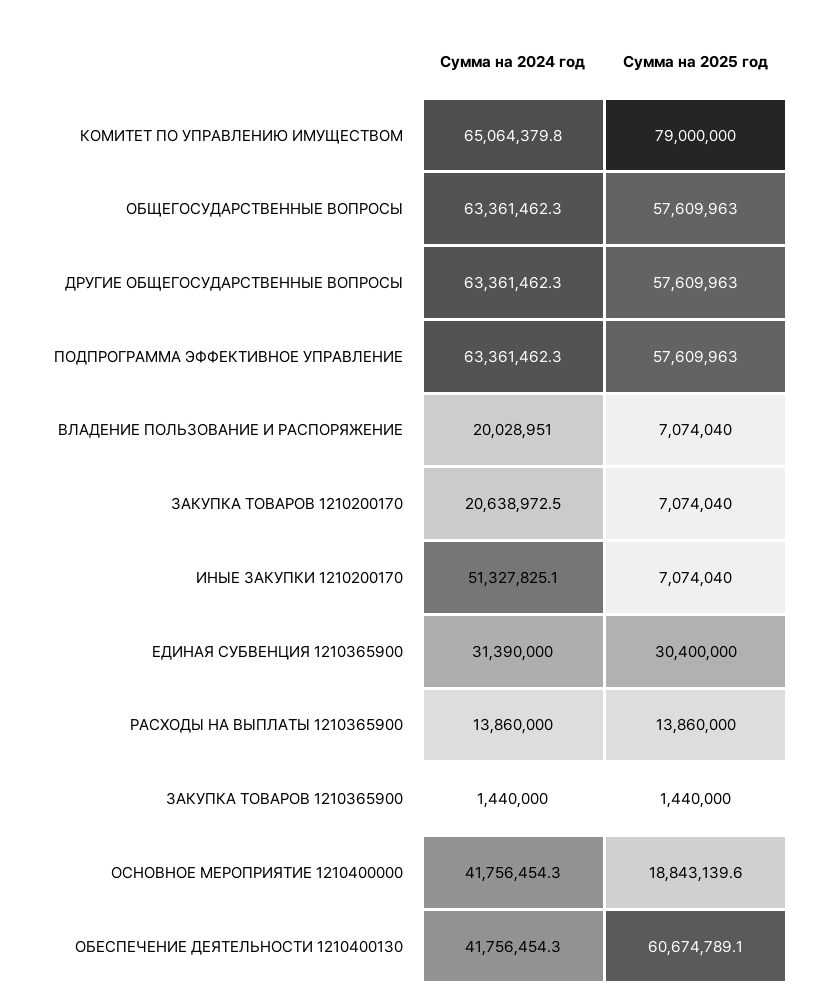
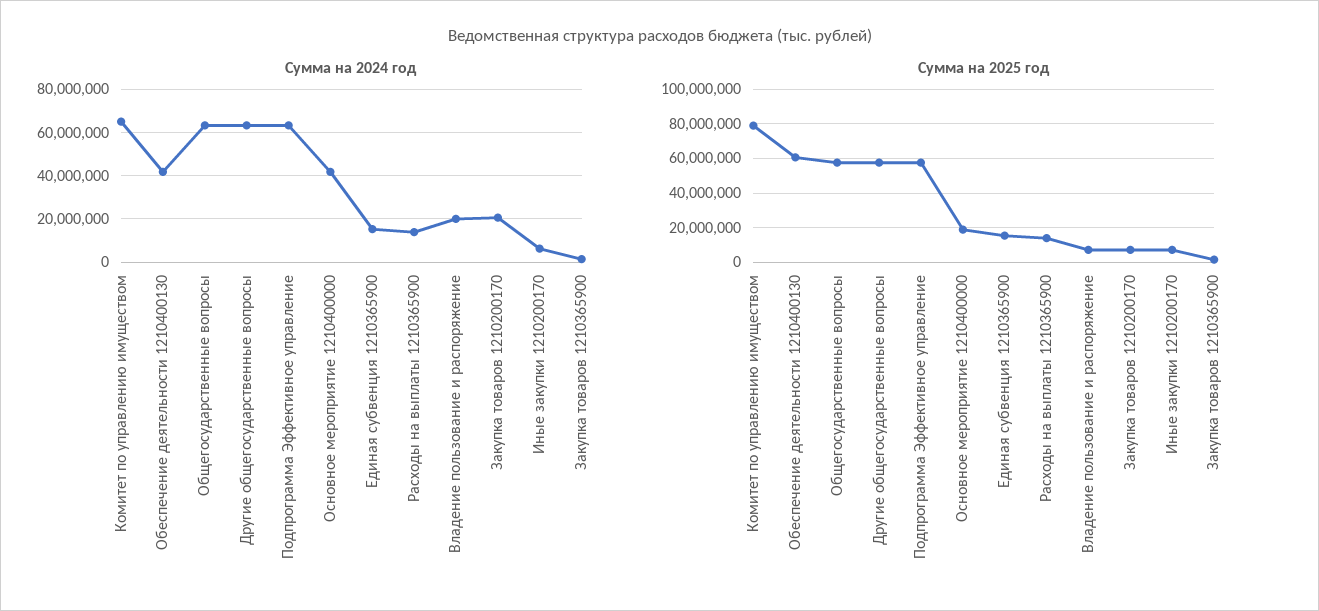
Сумма на 2024 год, ИНЫЕ ЗАКУПКИ 1210200170: 51327825.1 -> 5000000
Сумма на 2024 год, ЕДИНАЯ СУБВЕНЦИЯ 1210365900: 31390000 -> 15000000
Сумма на 2025 год, ЕДИНАЯ СУБВЕНЦИЯ 1210365900: 30400000 -> 15000000

